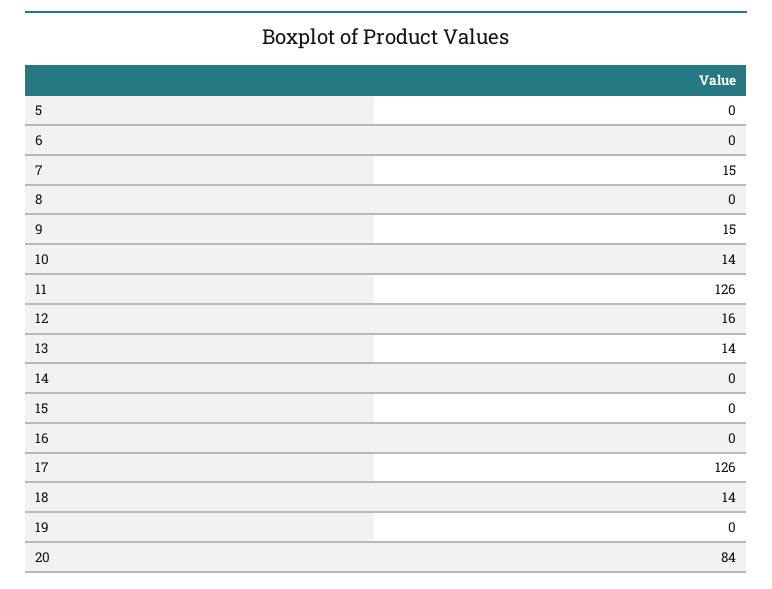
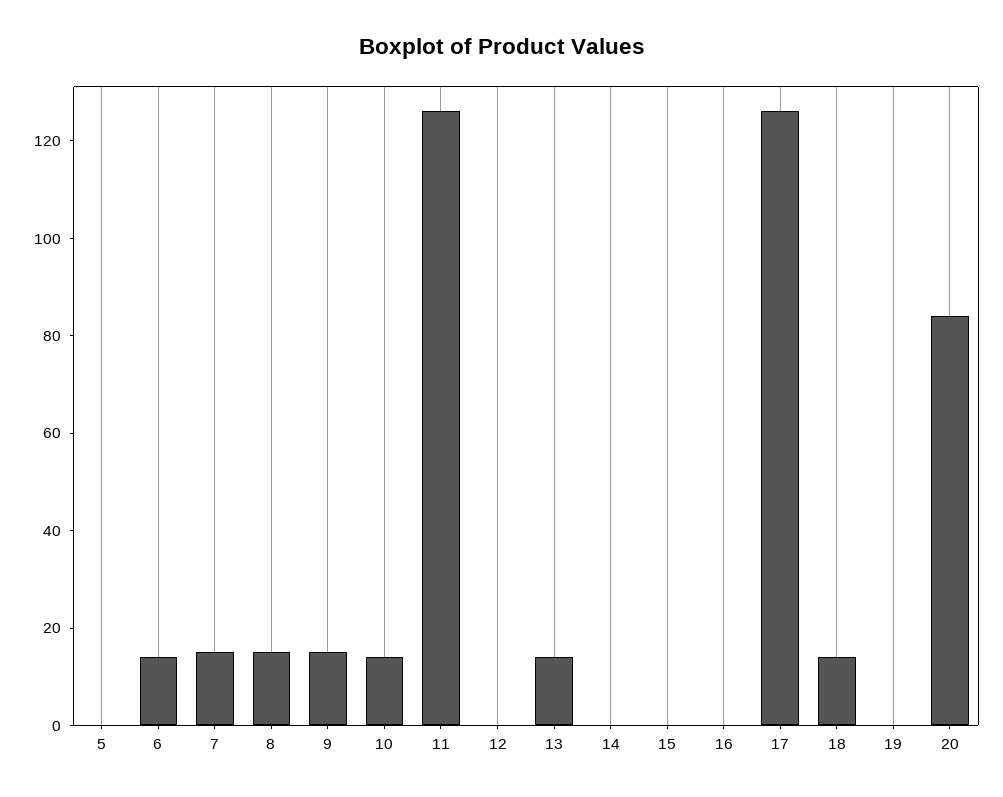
6: 0 -> 15
8: 0 -> 15
12: 16 -> 0

